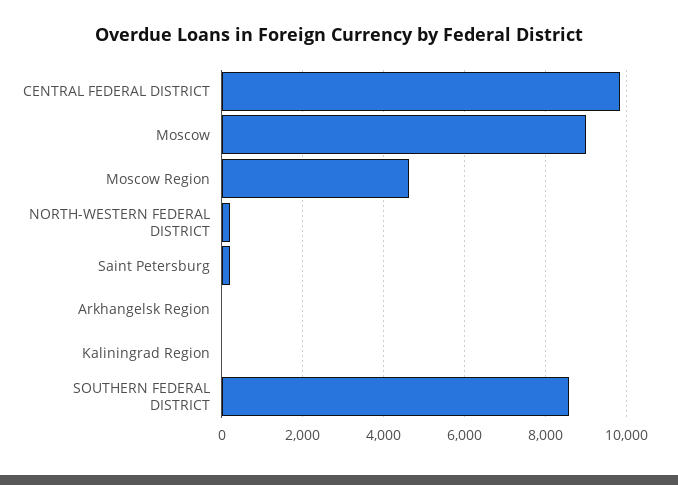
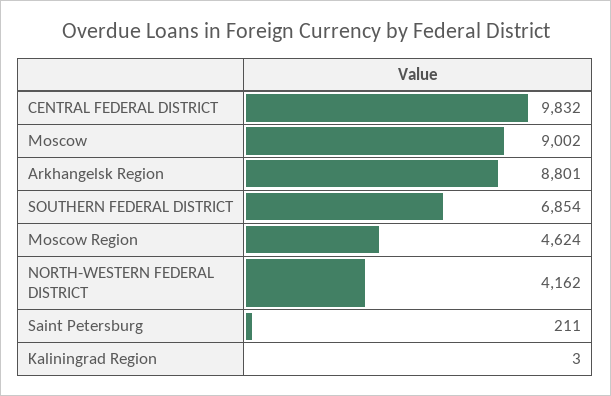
NORTH-WESTERN FEDERAL DISTRICT: 200 -> 4162
Arkhangelsk Region: 0 -> 8801
SOUTHERN FEDERAL DISTRICT: 8600 -> 6854

